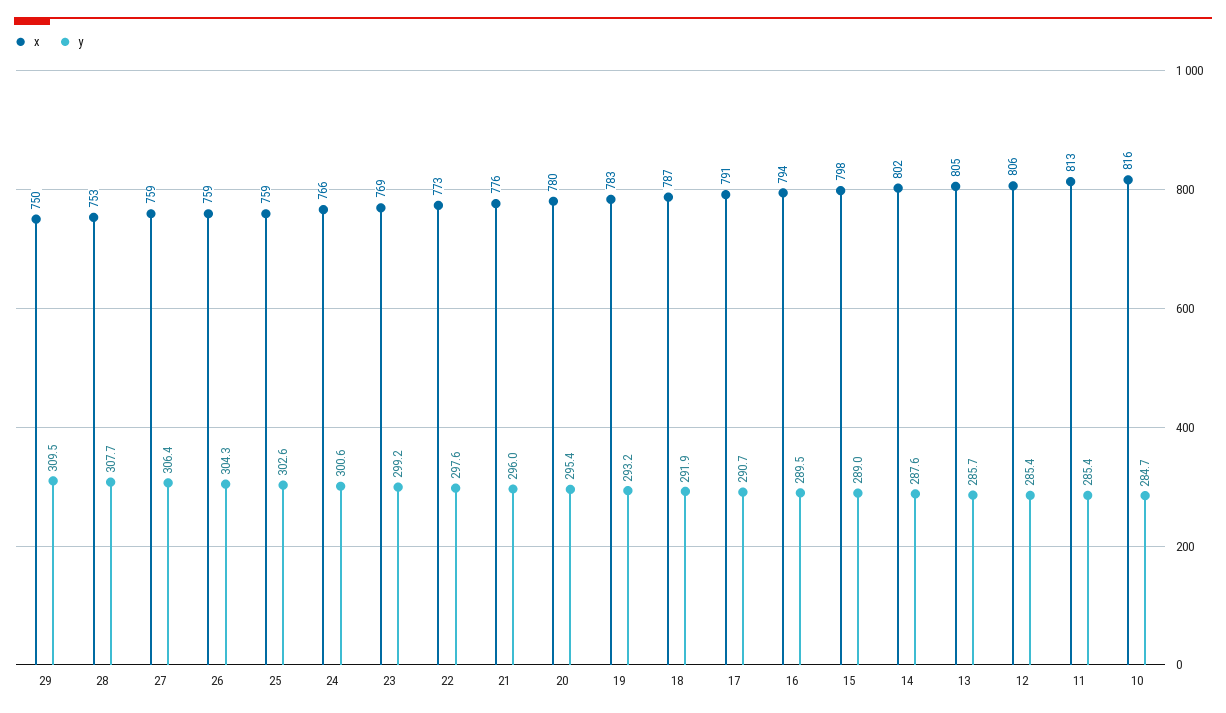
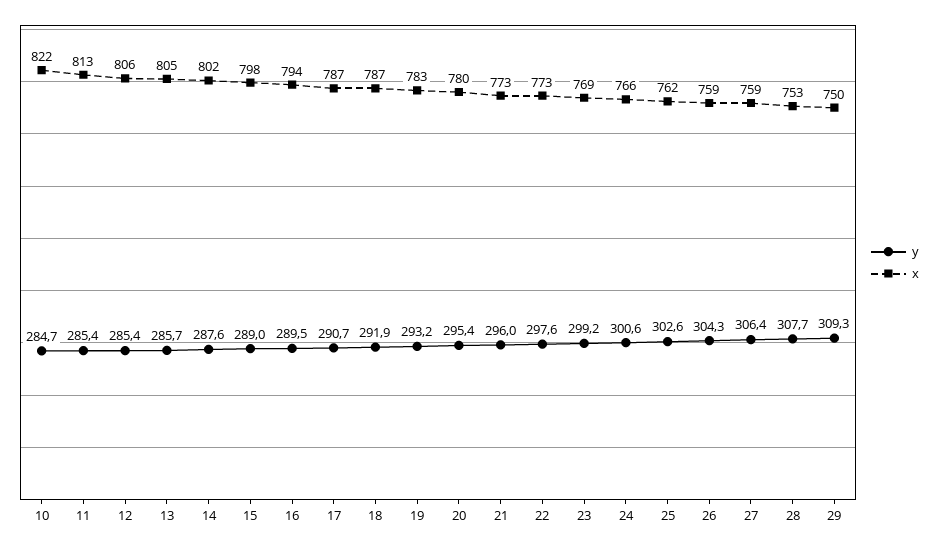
y, 29: 309.5 -> 309.3
x, 25: 759 -> 762
x, 21: 776 -> 773
x, 17: 791 -> 787
x, 10: 816 -> 822

